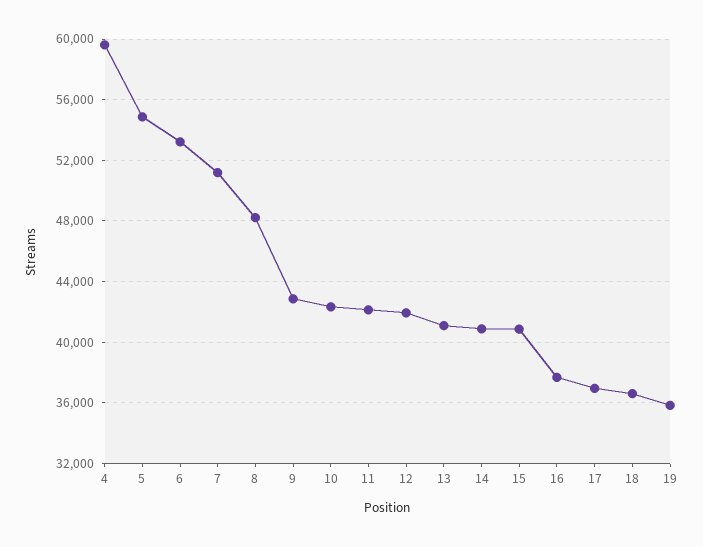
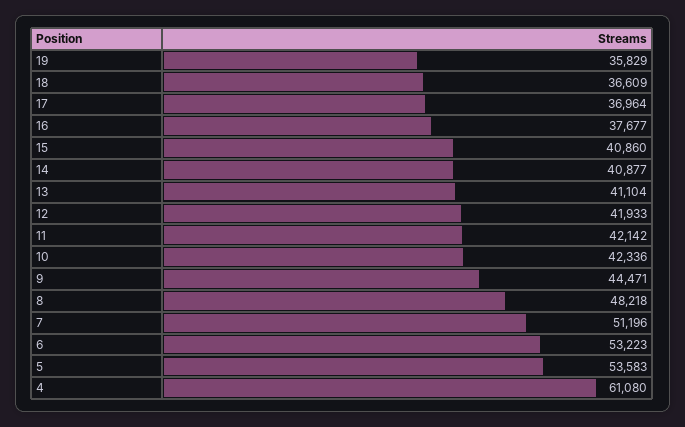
4: 59500 -> 61080
5: 55000 -> 53583
9: 43000 -> 44471

